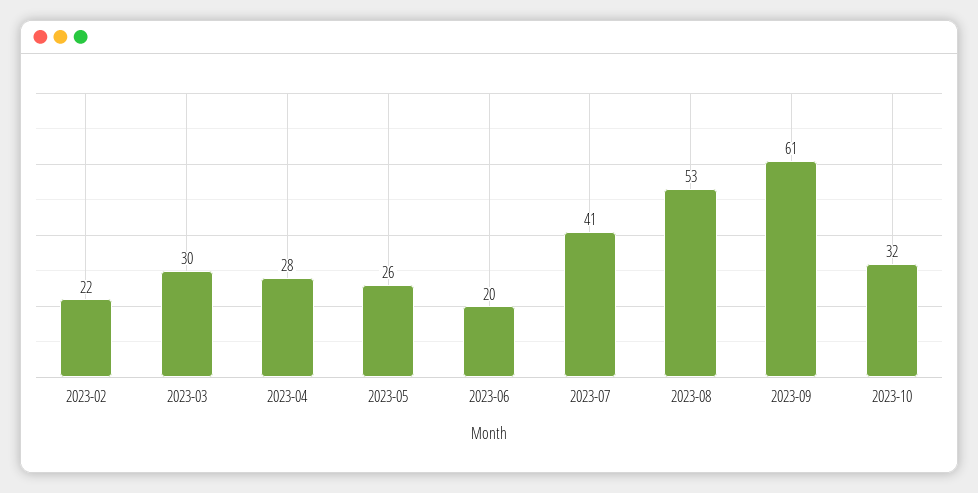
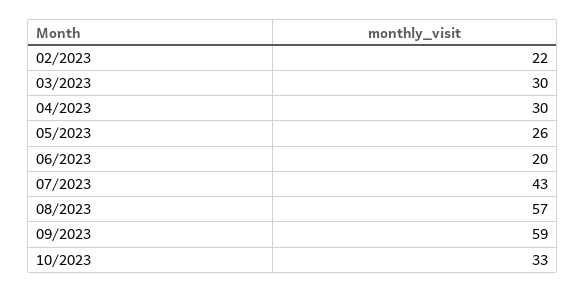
2023-04: 28 -> 30
2023-07: 41 -> 43
2023-08: 53 -> 57
2023-09: 61 -> 59
2023-10: 32 -> 33

